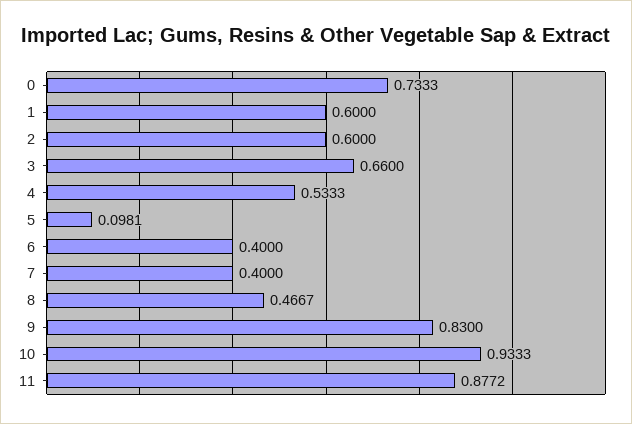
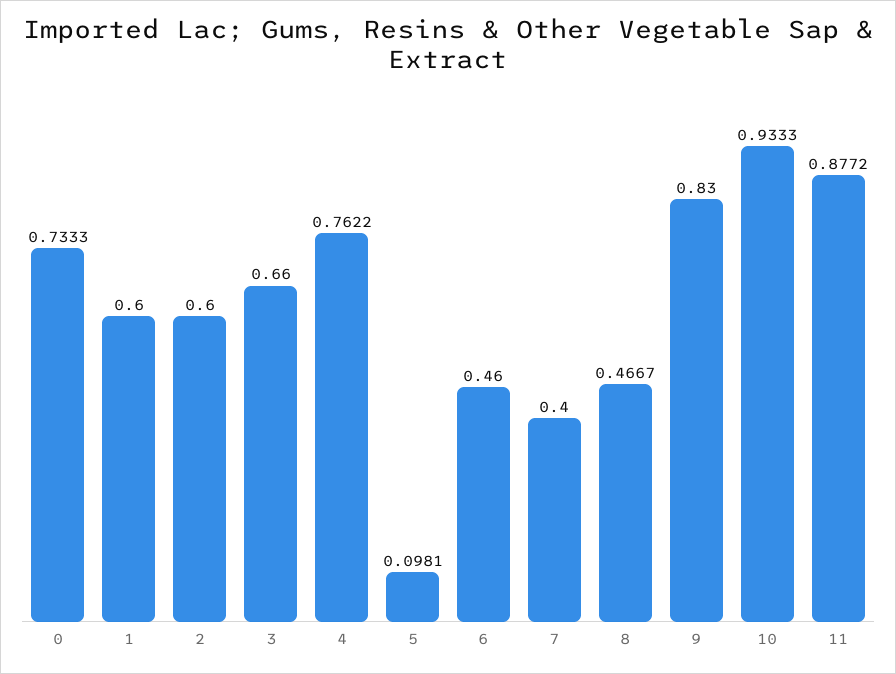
4: 0.5333 -> 0.7622
6: 0.4 -> 0.46

